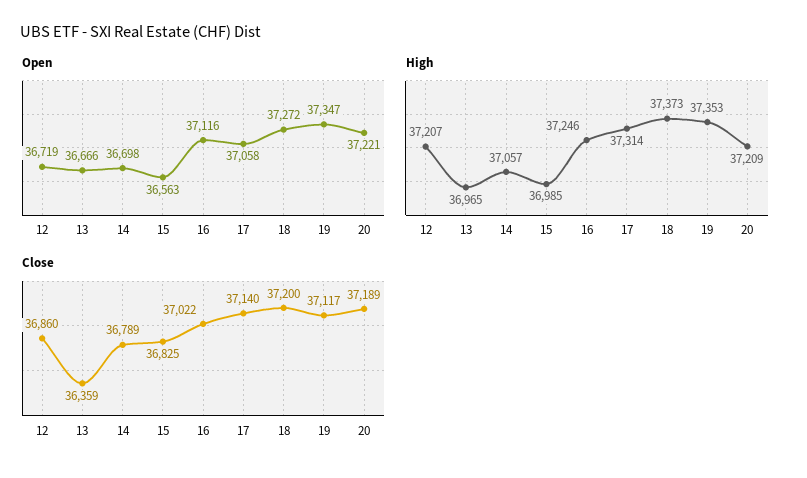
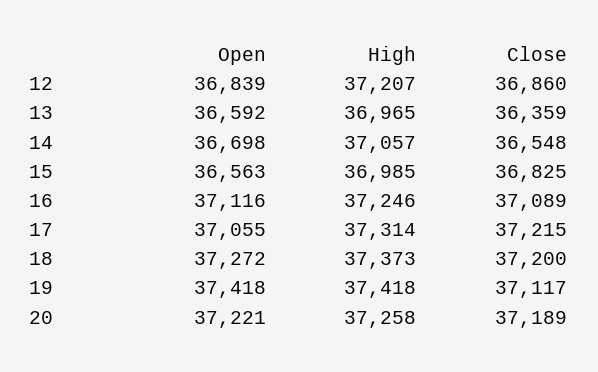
Open, 12: 36719 -> 36839
Open, 13: 36666 -> 36592
Open, 17: 37058 -> 37055
Open, 19: 37347 -> 37418
High, 19: 37353 -> 37418
High, 20: 37209 -> 37258
Close, 14: 36789 -> 36548
Close, 16: 37022 -> 37089
Close, 17: 37140 -> 37215

